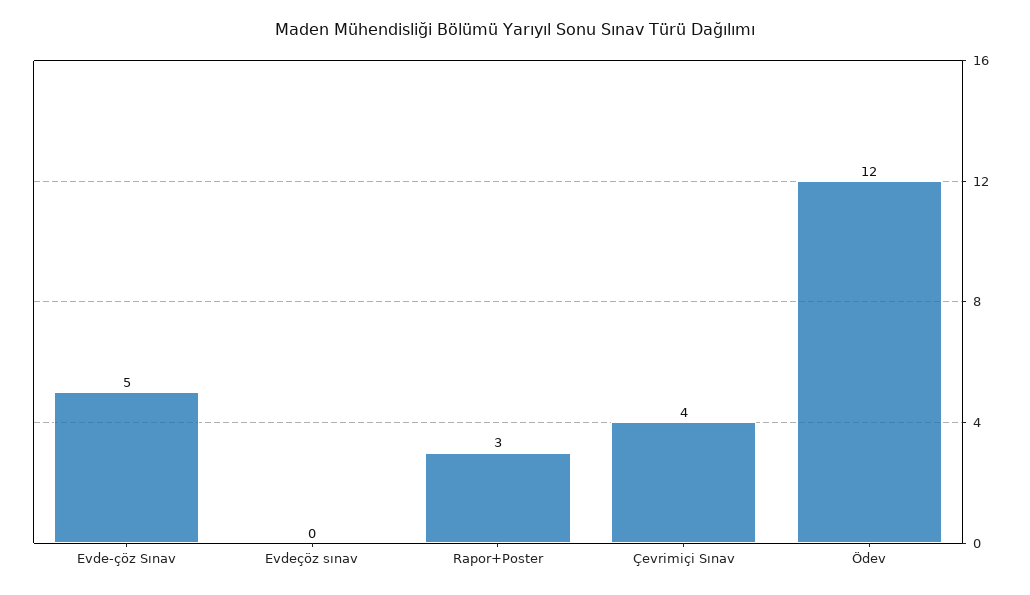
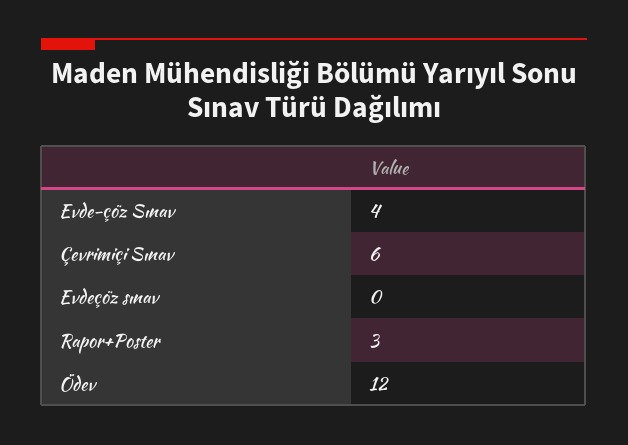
Evde-çöz Sınav: 5 -> 4
Çevrimiçi Sınav: 4 -> 6

